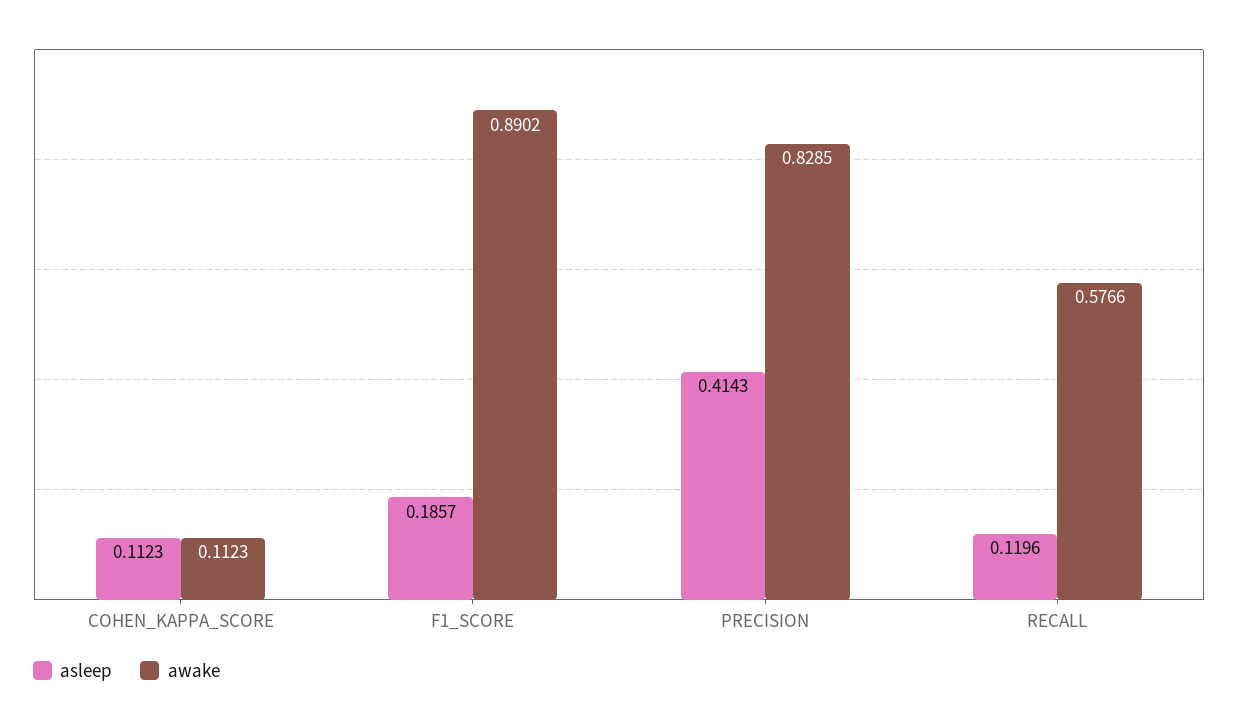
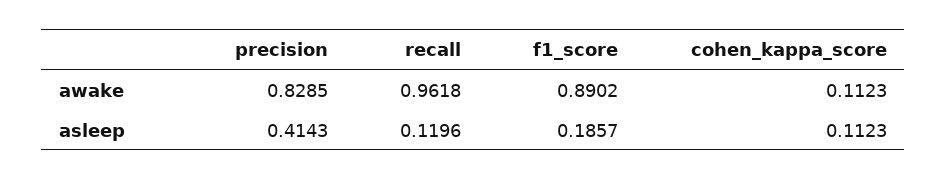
awake, RECALL: 0.5766 -> 0.9618

